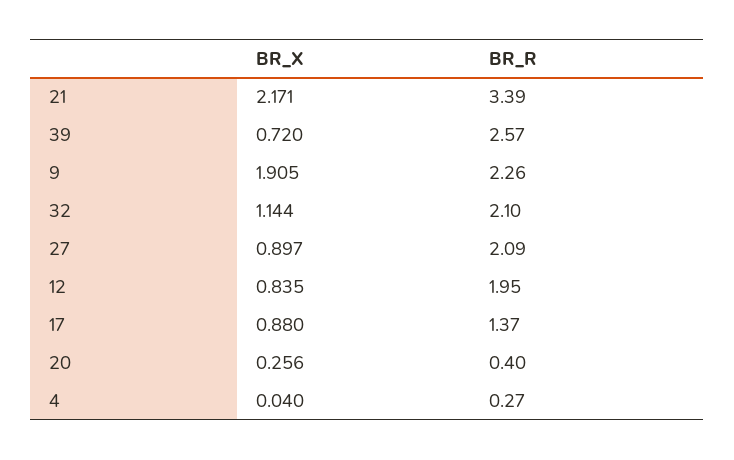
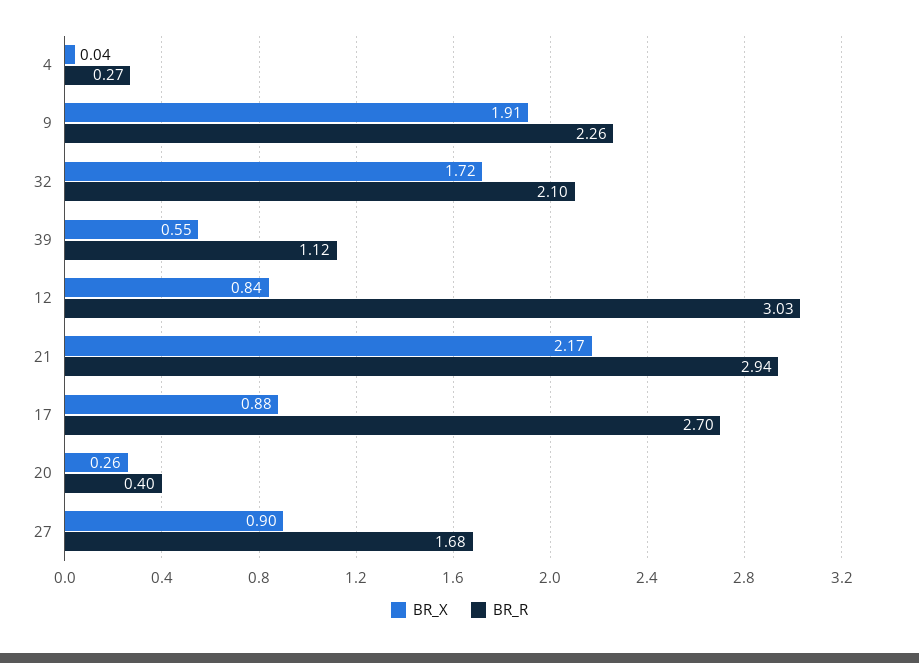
BR_R, 21: 3.39 -> 2.94
BR_X, 39: 0.72 -> 0.55
BR_R, 39: 2.57 -> 1.12
BR_X, 32: 1.144 -> 1.72
BR_R, 27: 2.09 -> 1.68
BR_R, 12: 1.95 -> 3.03
BR_R, 17: 1.37 -> 2.7

